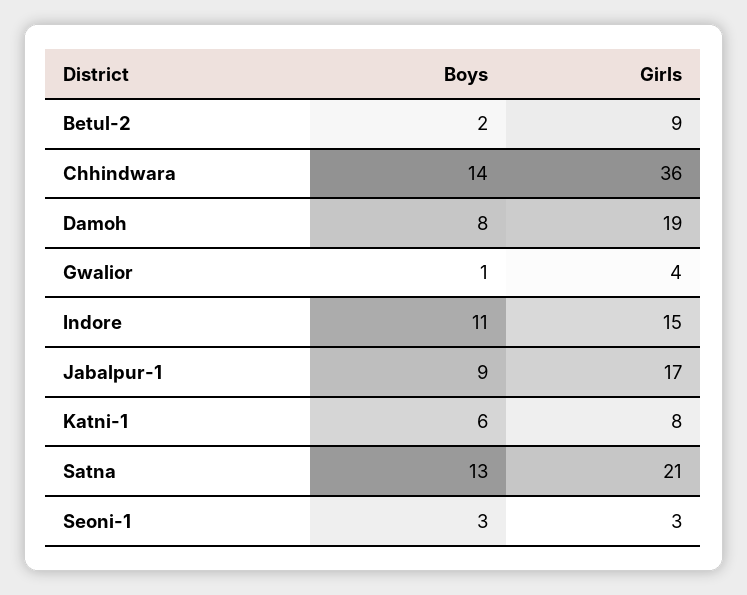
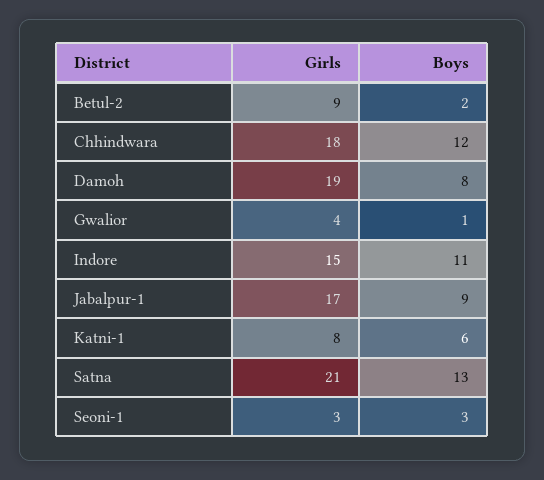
Boys, Chhindwara: 14 -> 12
Girls, Chhindwara: 36 -> 18

